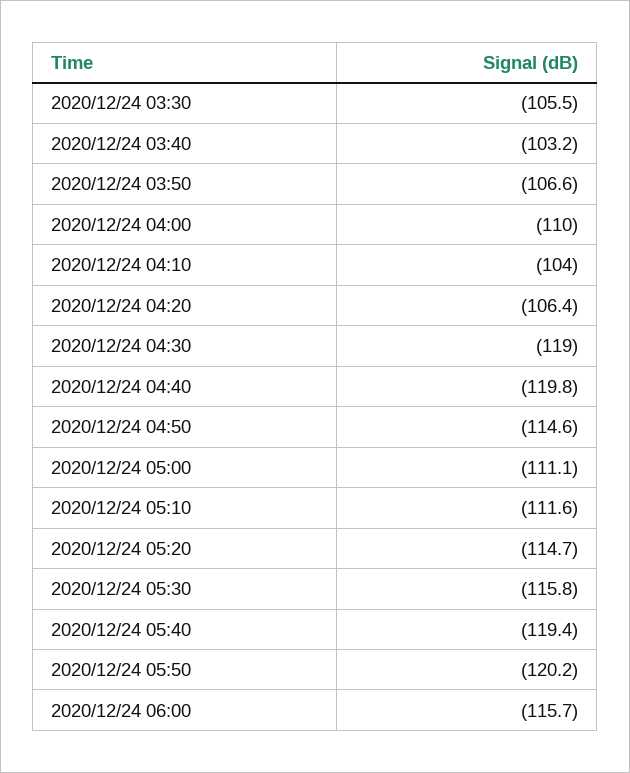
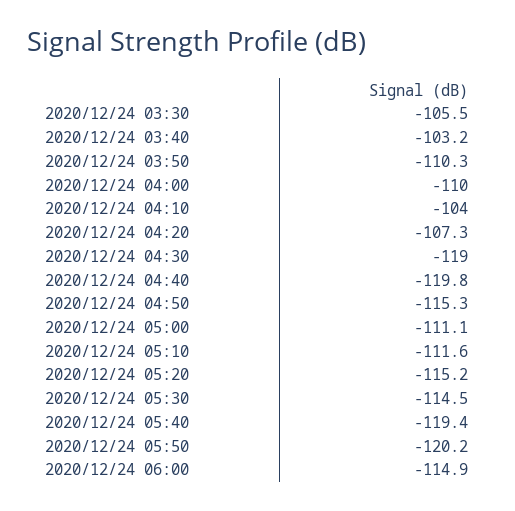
2020/12/24 03:50: -106.6 -> -110.3
2020/12/24 04:20: -106.4 -> -107.3
2020/12/24 04:50: -114.6 -> -115.3
2020/12/24 05:20: -114.7 -> -115.2
2020/12/24 05:30: -115.8 -> -114.5
2020/12/24 06:00: -115.7 -> -114.9

